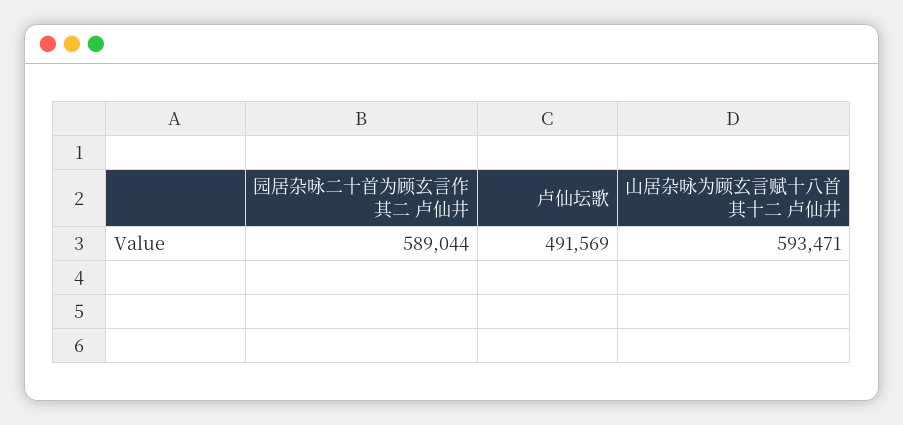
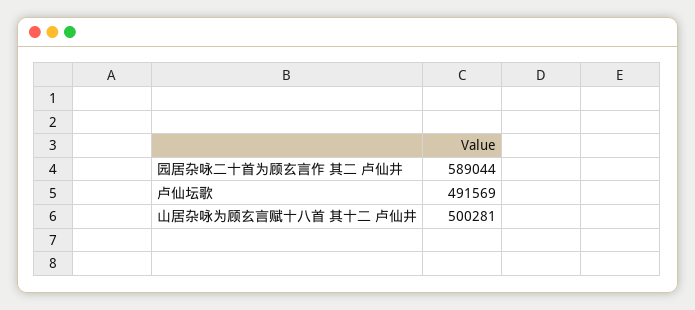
山居杂咏为顾玄言赋十八首 其十二 卢仙井: 593471 -> 500281

